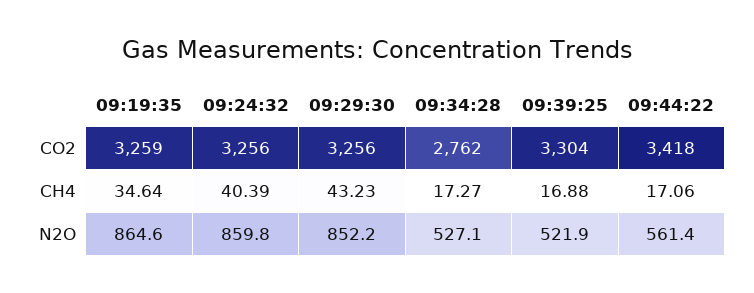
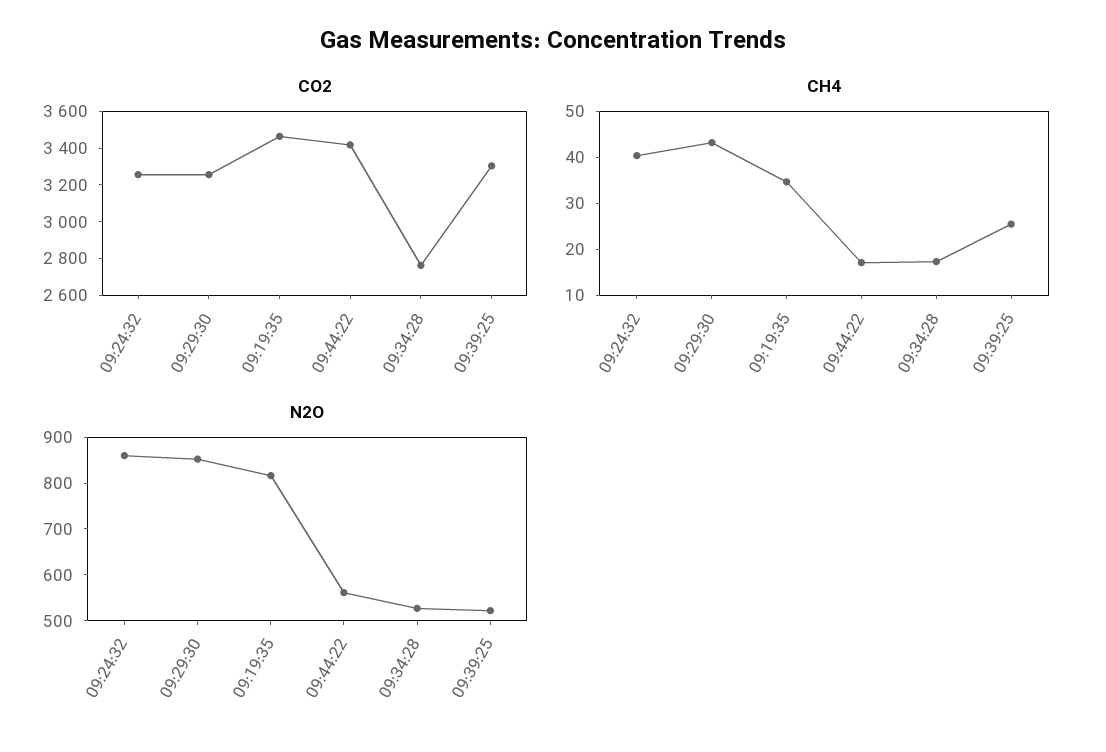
CO2, 09:19:35: 3259 -> 3450
CH4, 09:39:25: 16.88 -> 26
N2O, 09:19:35: 864.6 -> 820

